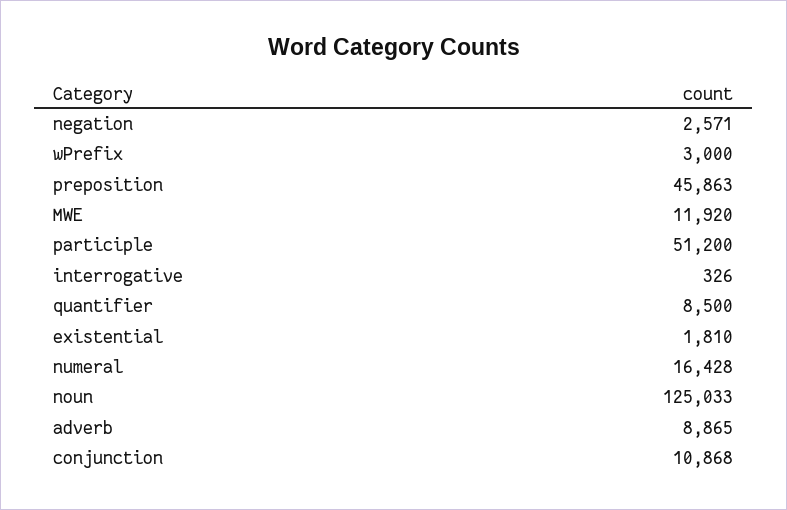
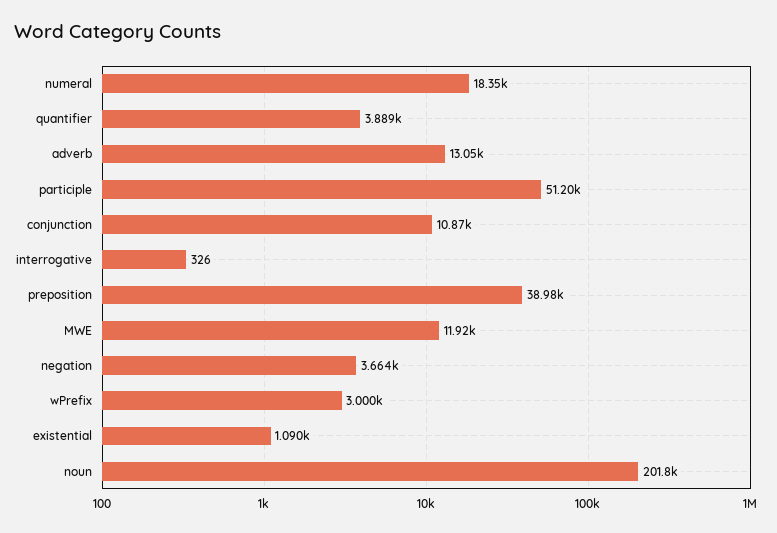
negation: 2571 -> 3664
preposition: 45863 -> 38980
quantifier: 8500 -> 3889
existential: 1810 -> 1090
numeral: 16428 -> 18350
noun: 125033 -> 201800
adverb: 8865 -> 13050

